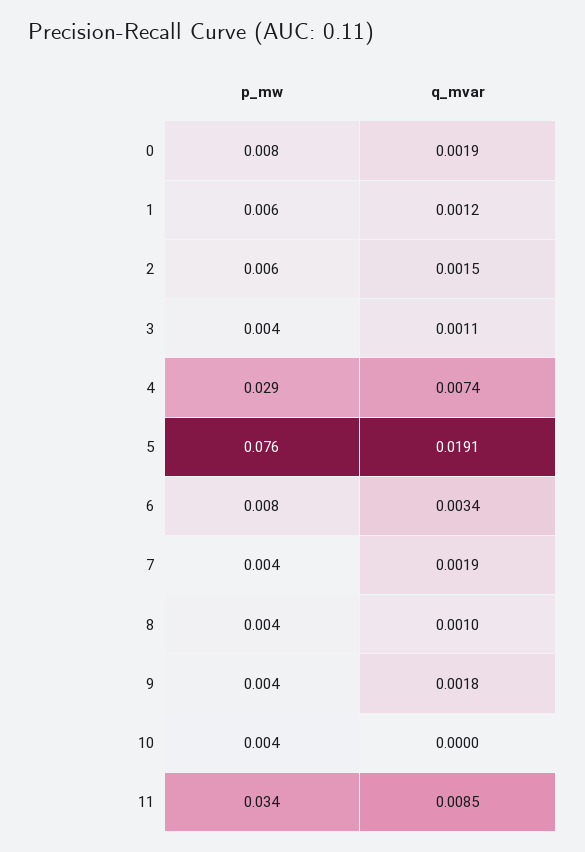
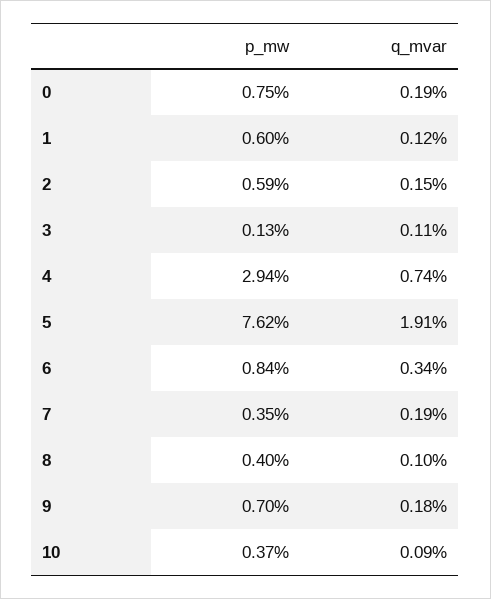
p_mw, 3: 0.004 -> 0.0013
p_mw, 9: 0.004 -> 0.007
q_mvar, 10: 0 -> 0.0009
p_mw, 11: 0.034 -> none
q_mvar, 11: 0.0085 -> none

